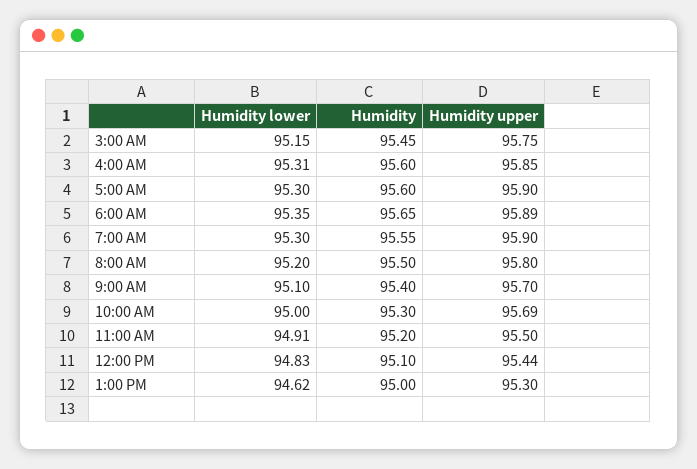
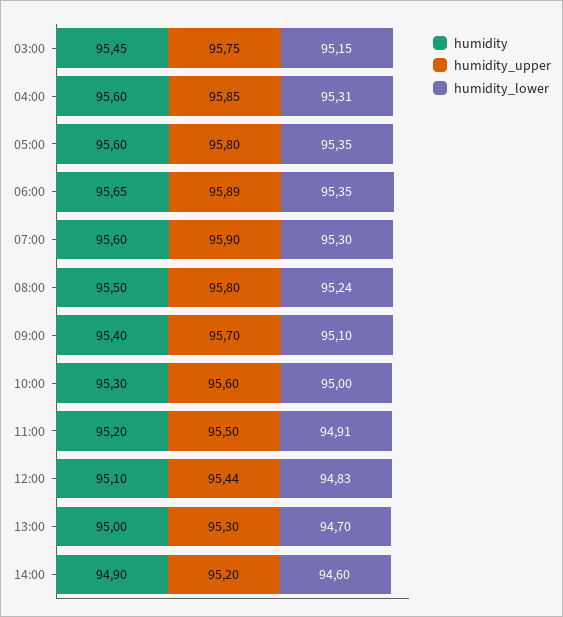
Humidity lower, 5:00 AM: 95.3 -> 95.35
Humidity upper, 5:00 AM: 95.9 -> 95.8
Humidity, 7:00 AM: 95.55 -> 95.6
Humidity lower, 8:00 AM: 95.2 -> 95.24
Humidity upper, 10:00 AM: 95.69 -> 95.6
Humidity lower, 1:00 PM: 94.62 -> 94.7
Humidity, 14:00: none -> 94.9
Humidity upper, 14:00: none -> 95.2
Humidity lower, 14:00: none -> 94.6

